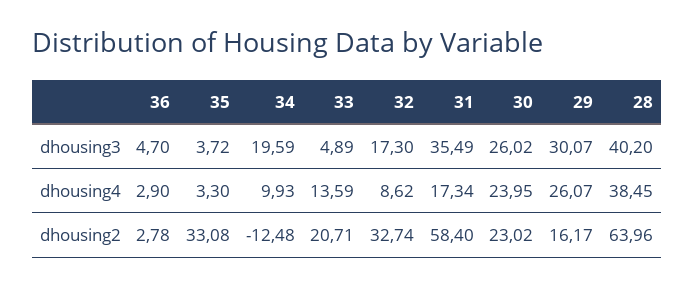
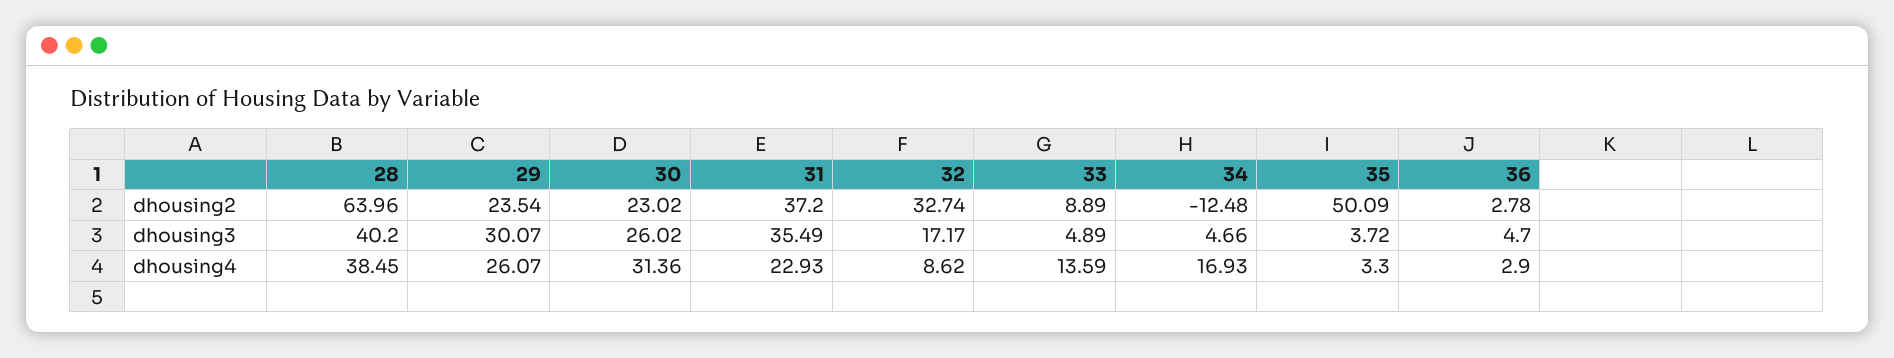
34, dhousing3: 19.59 -> 4.66
32, dhousing3: 17.3 -> 17.17
34, dhousing4: 9.93 -> 16.93
31, dhousing4: 17.34 -> 22.93
30, dhousing4: 23.95 -> 31.36
35, dhousing2: 33.08 -> 50.09
33, dhousing2: 20.71 -> 8.89
31, dhousing2: 58.4 -> 37.2
29, dhousing2: 16.17 -> 23.54

